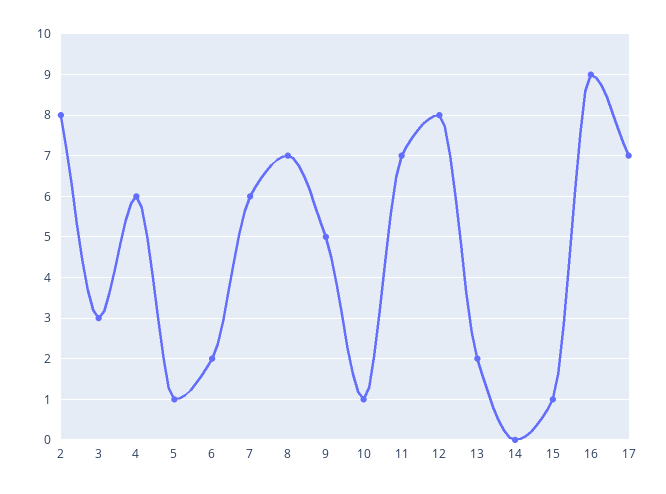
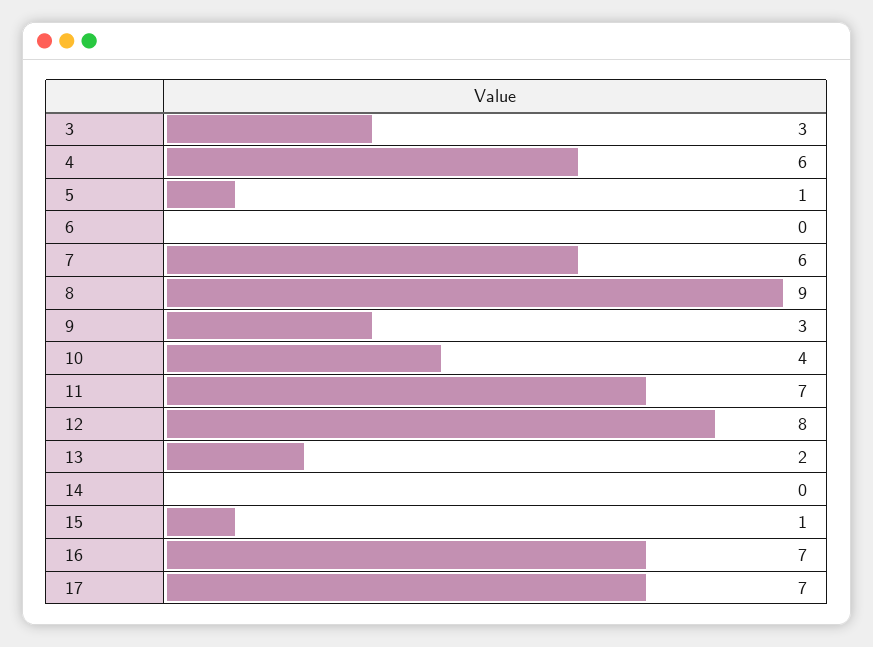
2: 8 -> none
6: 2 -> 0
8: 7 -> 9
9: 5 -> 3
10: 1 -> 4
16: 9 -> 7

